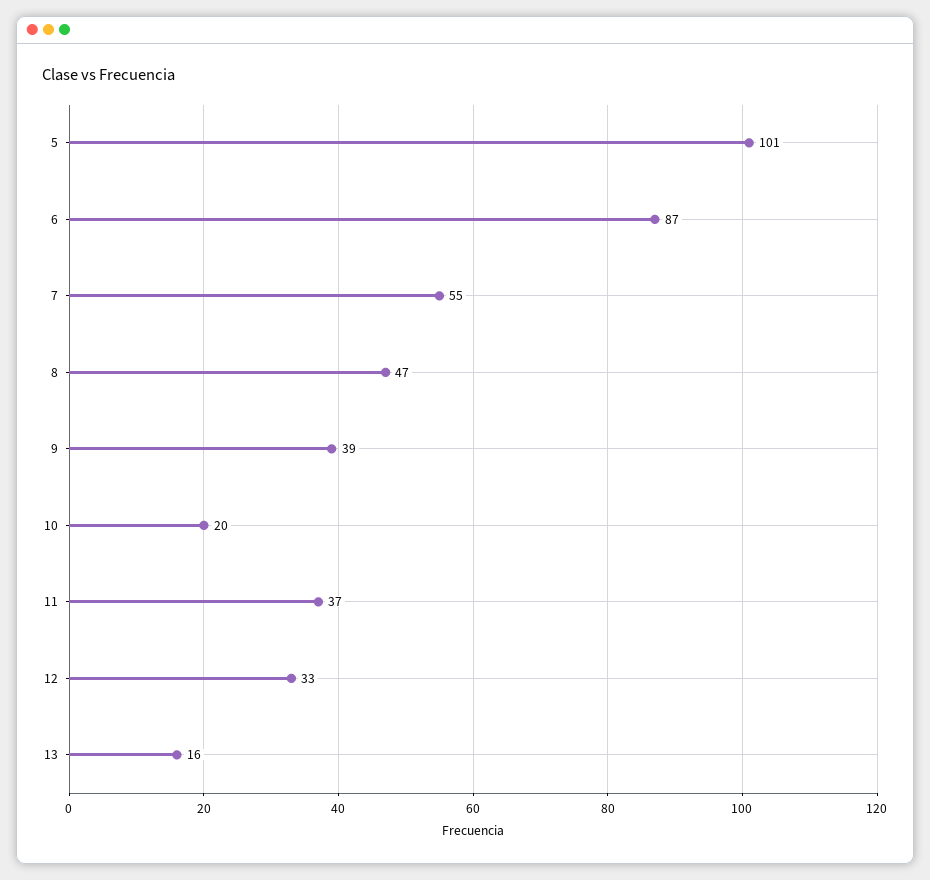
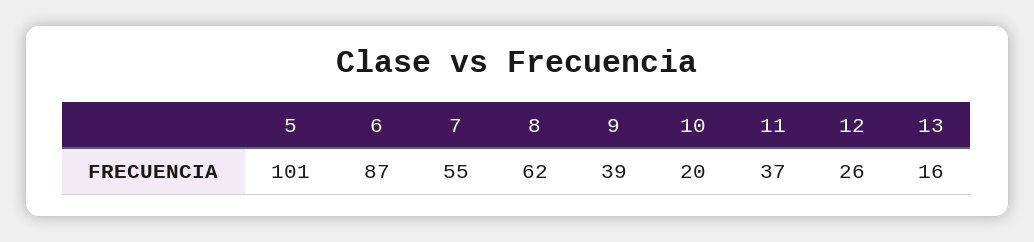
8: 47 -> 62
12: 33 -> 26

